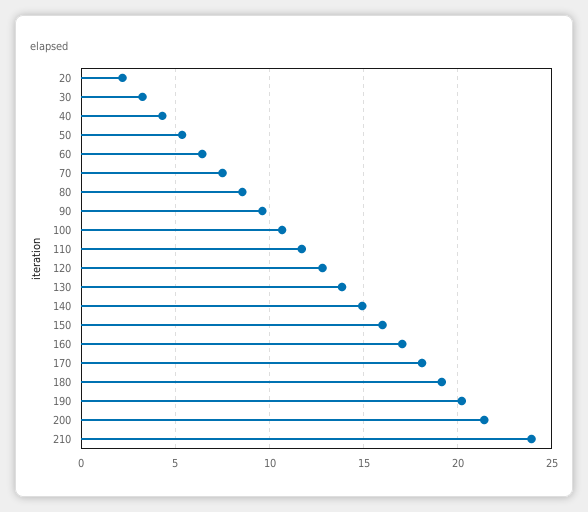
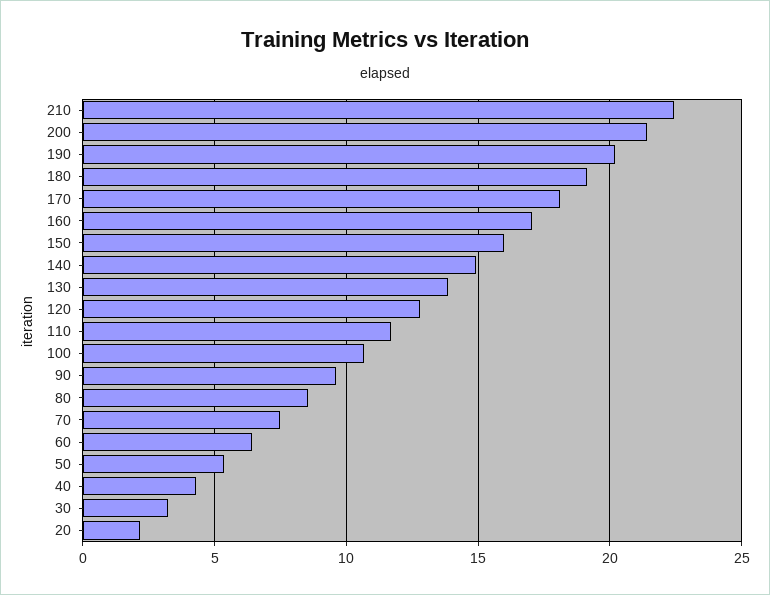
210: 24 -> 22.5

